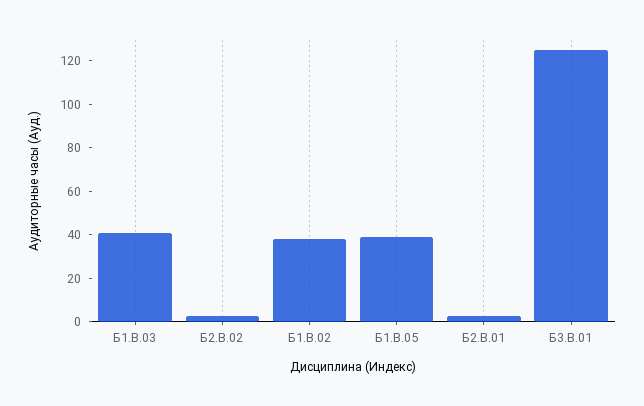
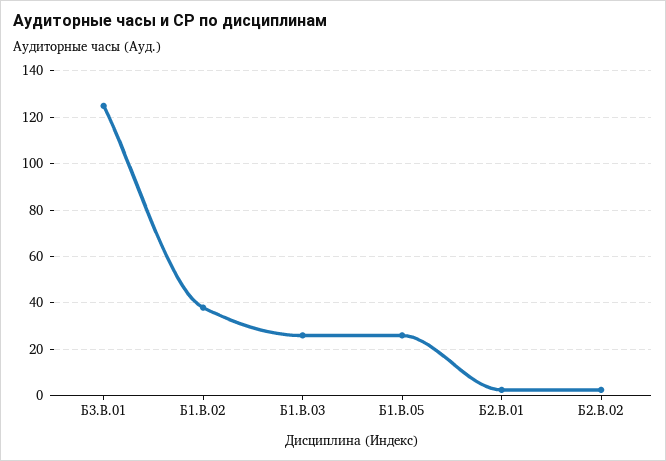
Б1.В.03: 40 -> 25
Б1.В.05: 40 -> 25

